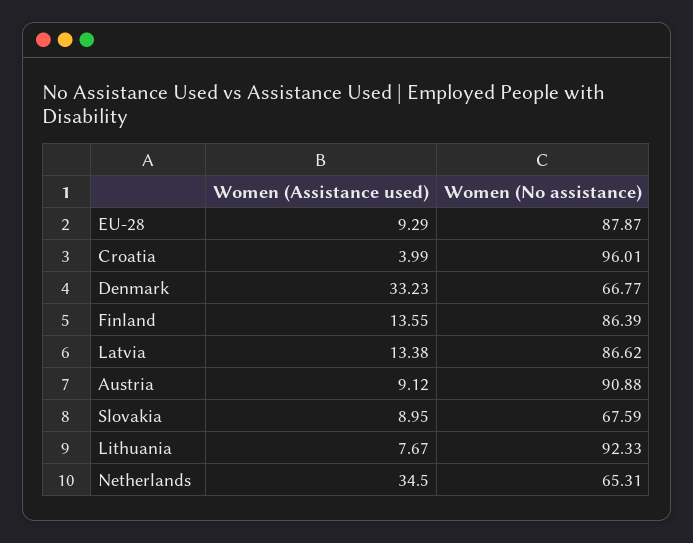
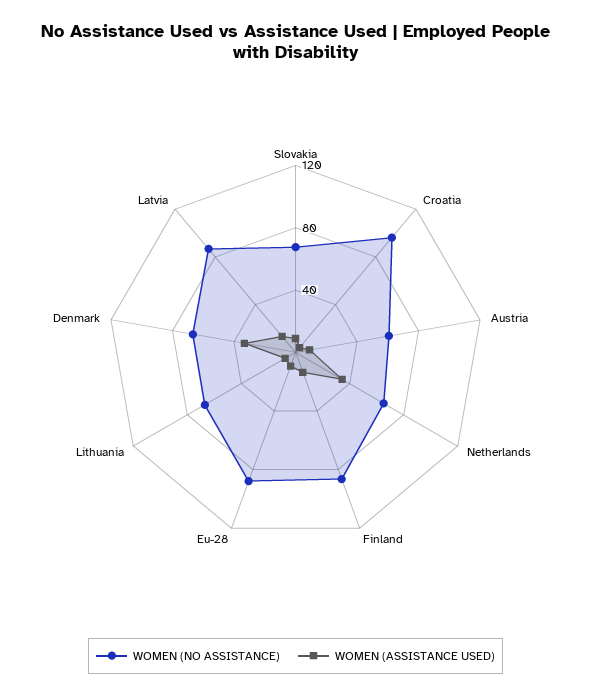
Women (No assistance), Austria: 90.88 -> 60
Women (No assistance), Lithuania: 92.33 -> 70

